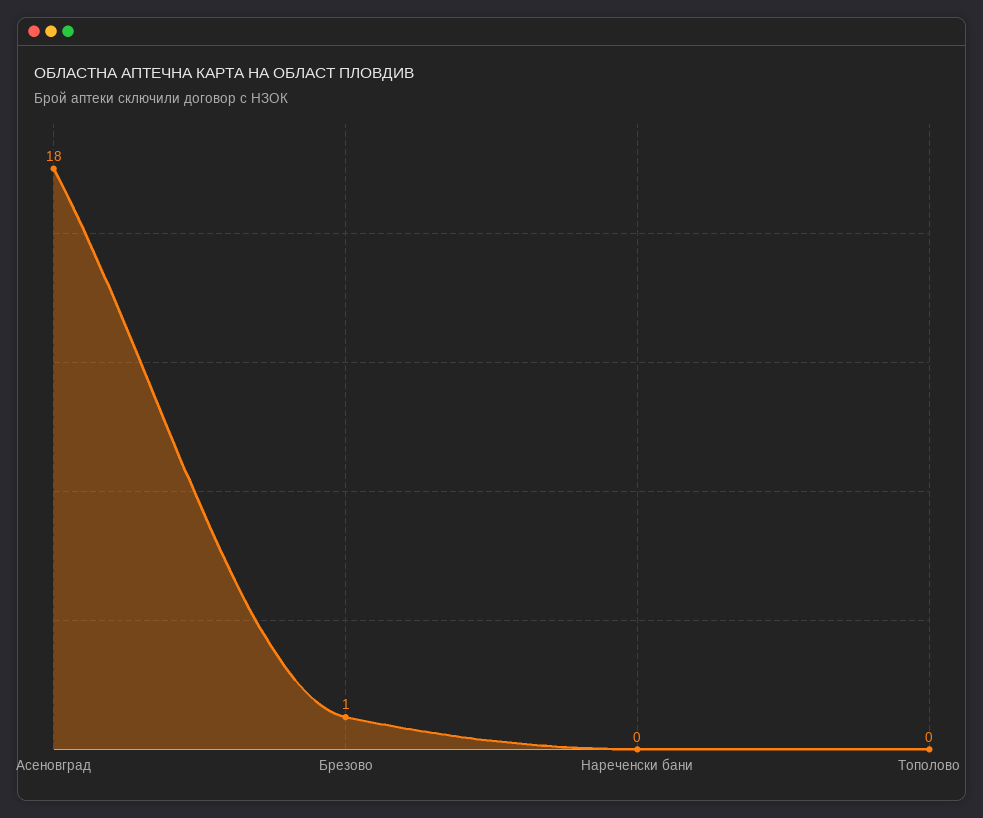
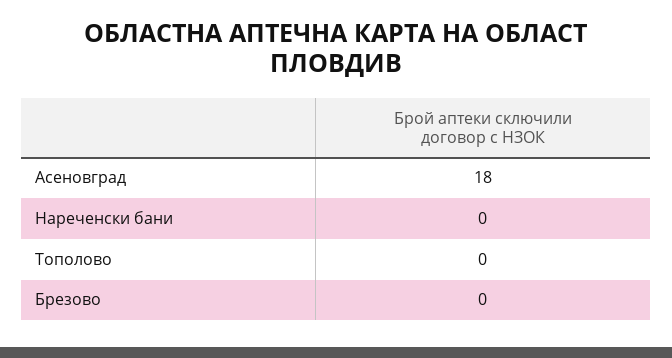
Брезово: 1 -> 0

